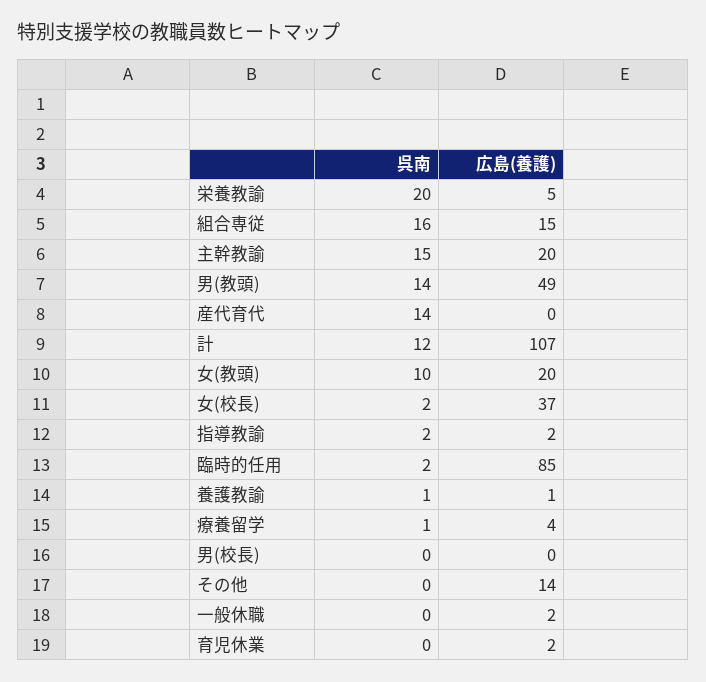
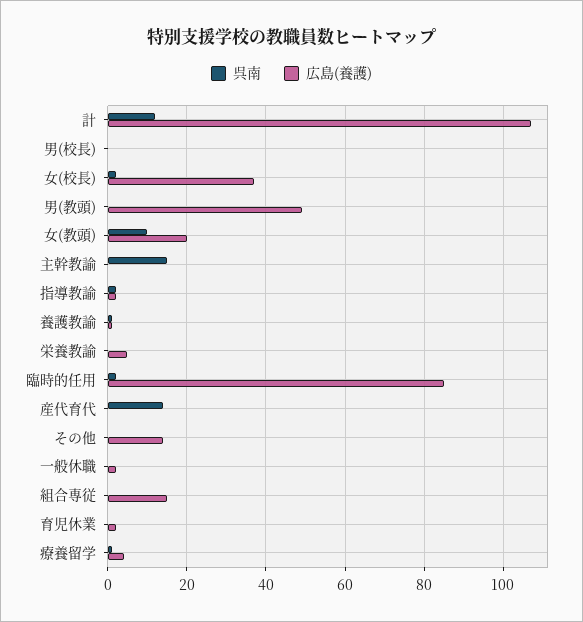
呉南, 栄養教諭: 20 -> 0
呉南, 組合専従: 16 -> 0
広島(養護), 主幹教諭: 20 -> 0
呉南, 男(教頭): 14 -> 0

